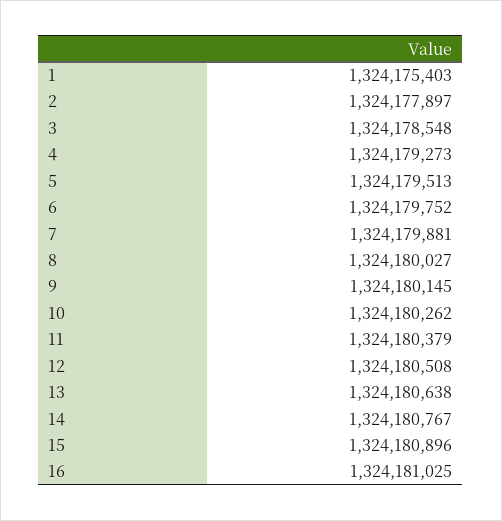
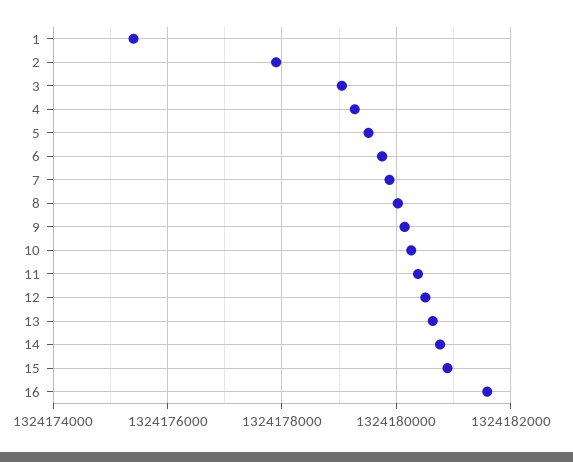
3: 1324178548 -> 1324179000
16: 1324181025 -> 1324181600

